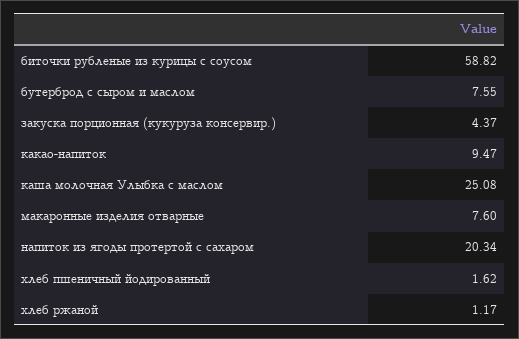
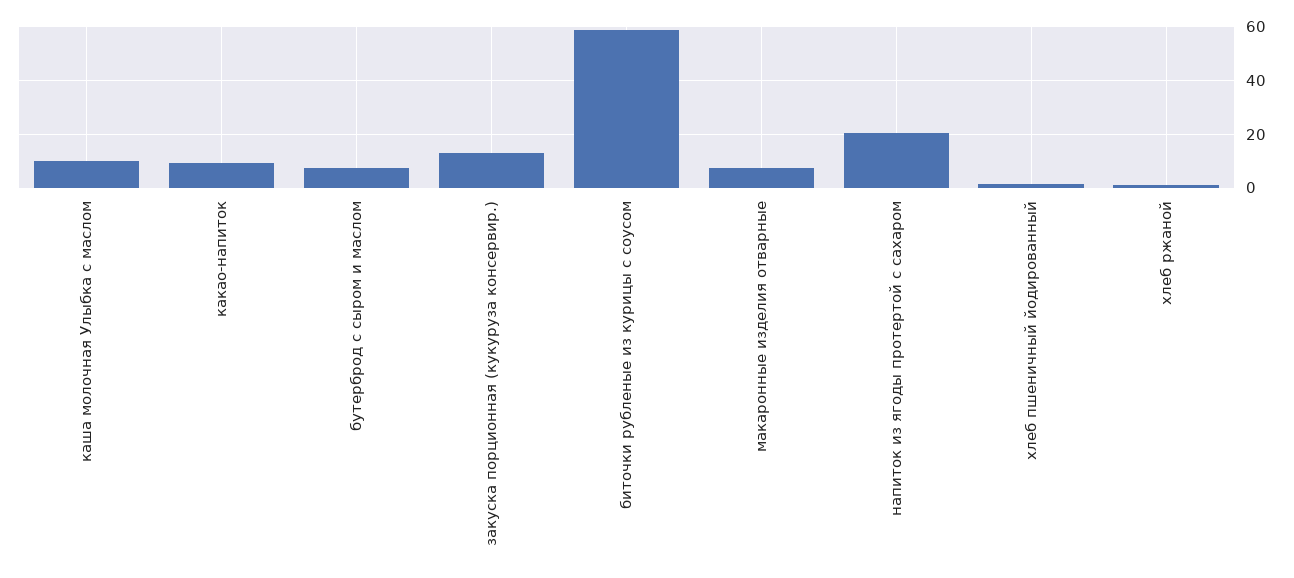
закуска порционная (кукуруза консервир.): 4.37 -> 12.5
каша молочная Улыбка с маслом: 25.08 -> 10

